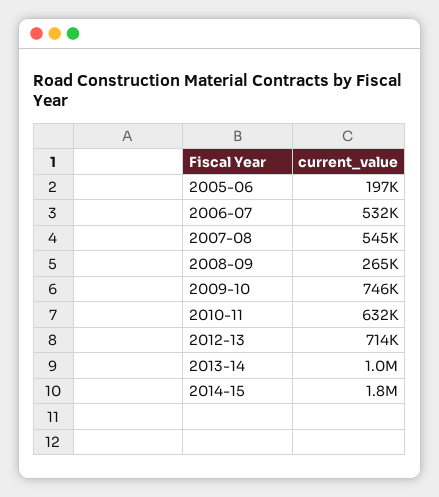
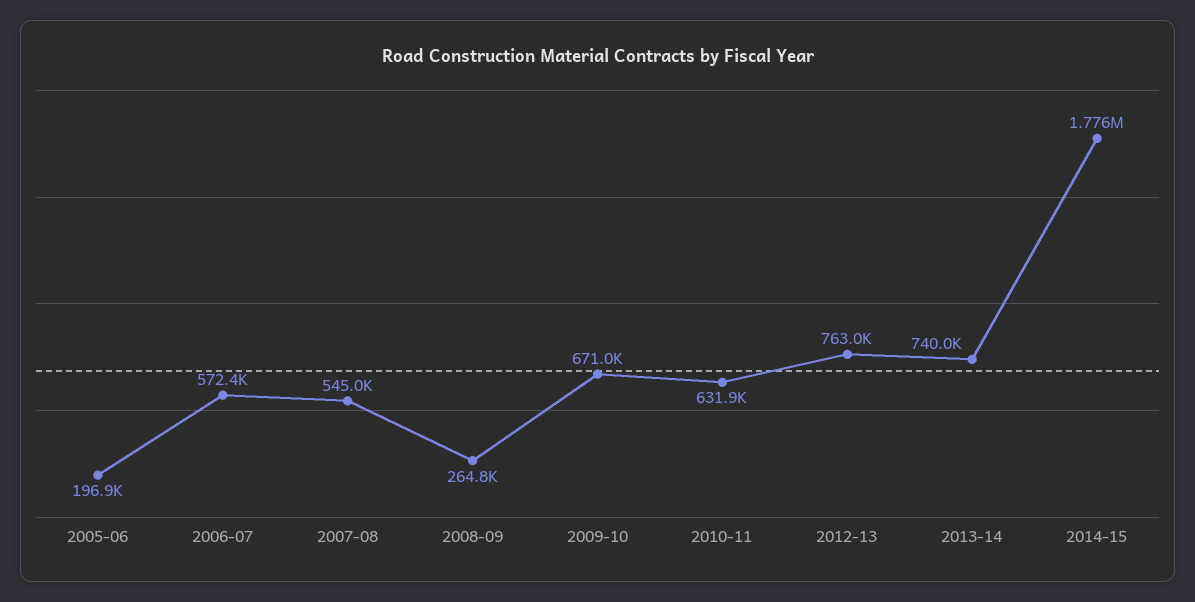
2006-07: 532000 -> 572400
2009-10: 746000 -> 671000
2012-13: 714000 -> 763000
2013-14: 1000000 -> 740000

